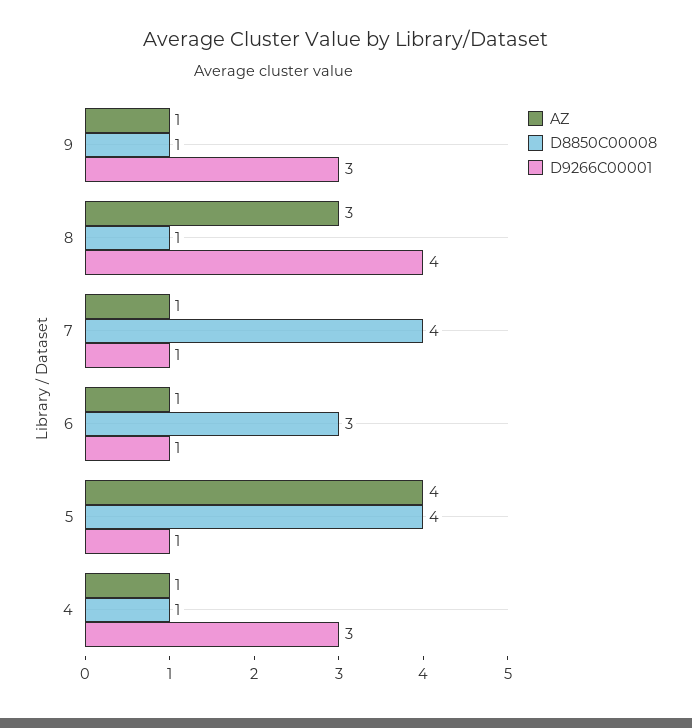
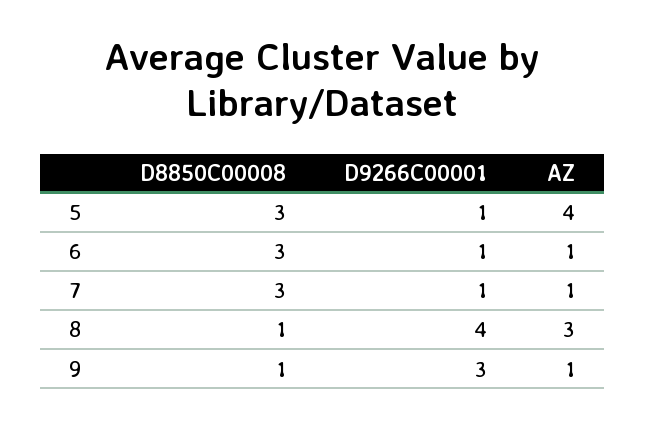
D8850C00008, 7: 4 -> 3
D8850C00008, 5: 4 -> 3
AZ, 4: 1 -> none
D8850C00008, 4: 1 -> none
D9266C00001, 4: 3 -> none

